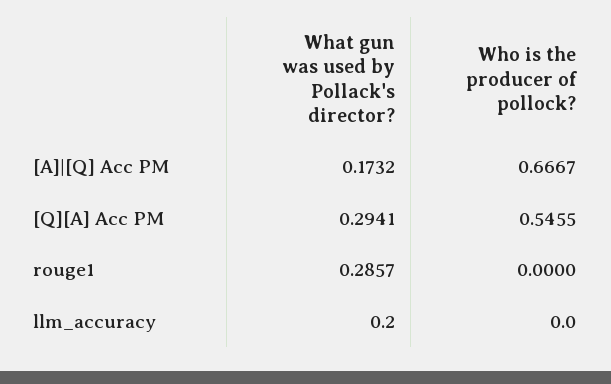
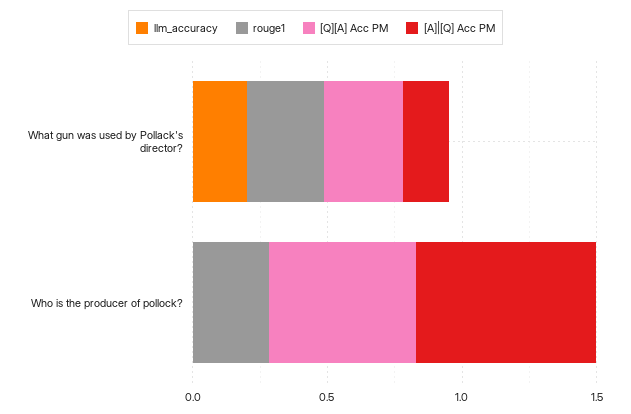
rouge1, Who is the producer of pollock?: 0 -> 0.3

